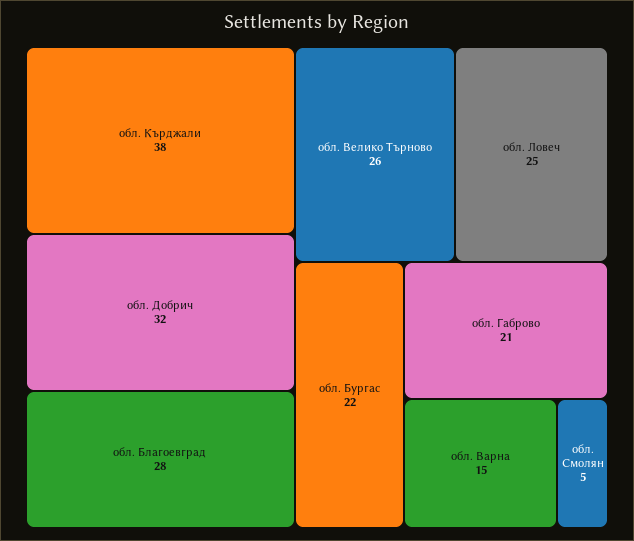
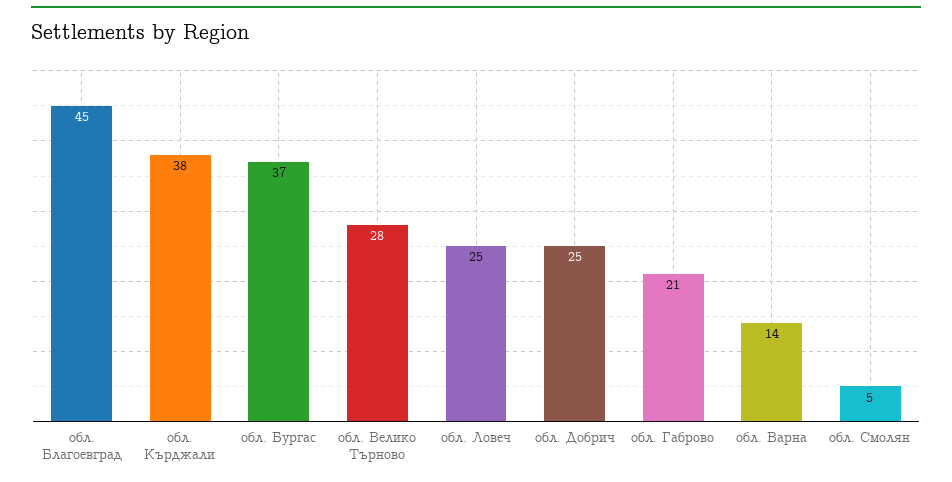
обл. Добрич: 32 -> 25
обл. Благоевград: 28 -> 45
обл. Велико Търново: 26 -> 28
обл. Бургас: 22 -> 37
обл. Варна: 15 -> 14

